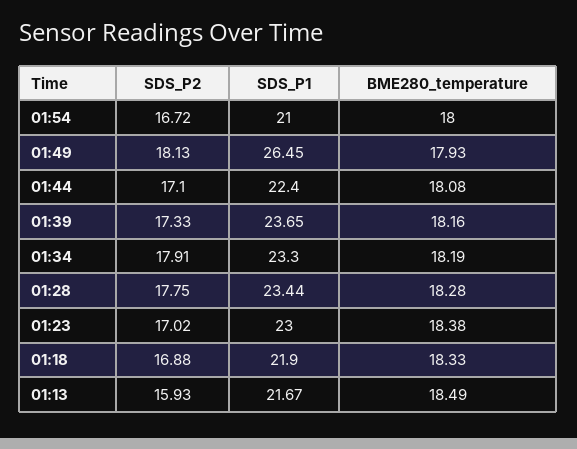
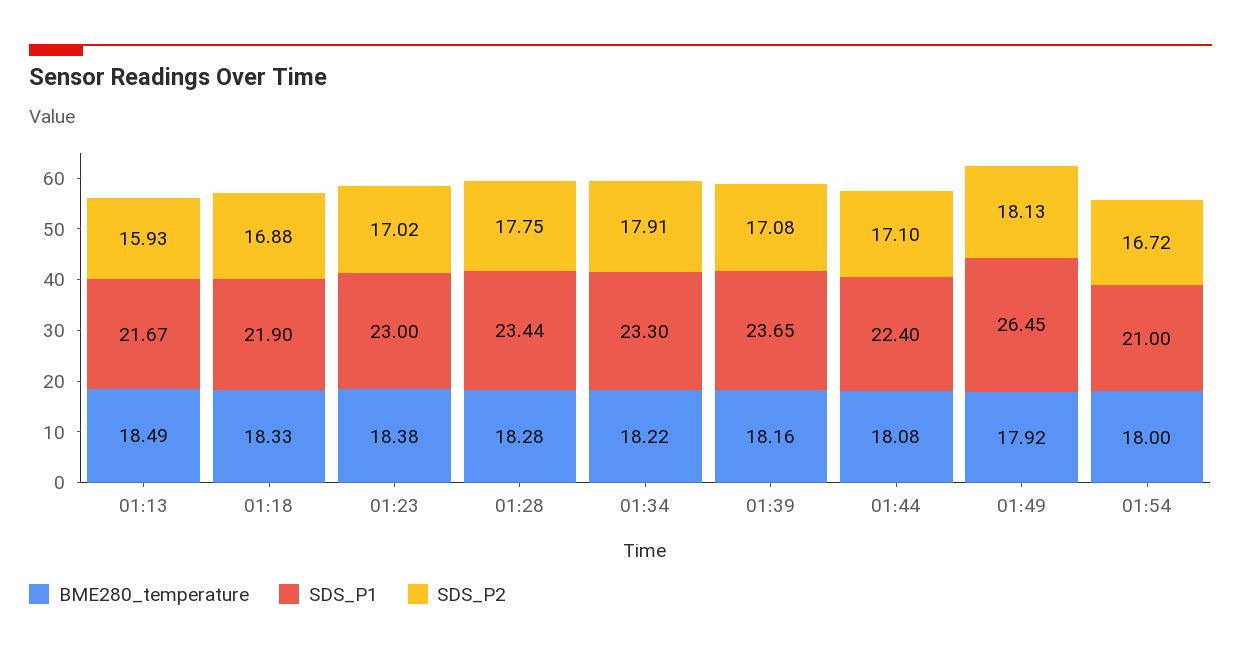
BME280_temperature, 01:49: 17.93 -> 17.92
SDS_P2, 01:39: 17.33 -> 17.08
BME280_temperature, 01:34: 18.19 -> 18.22

